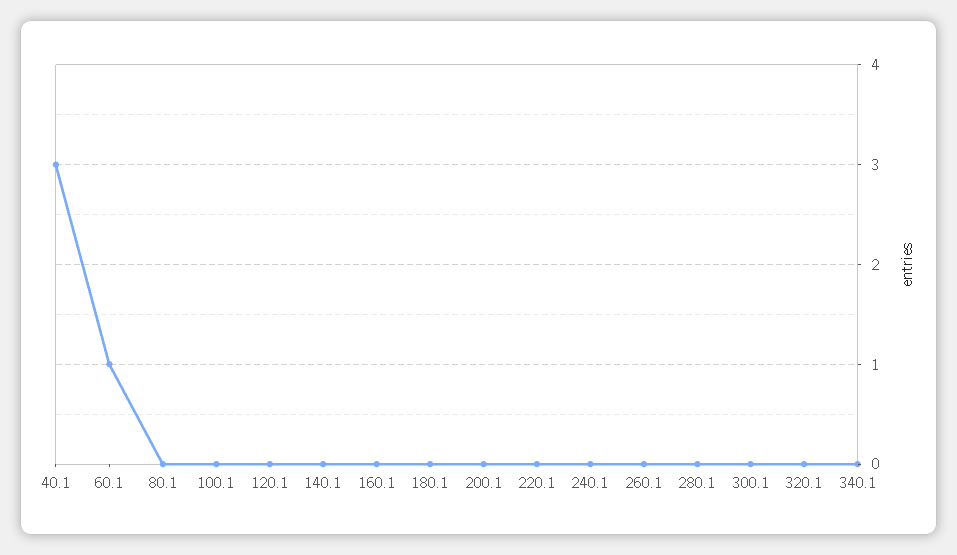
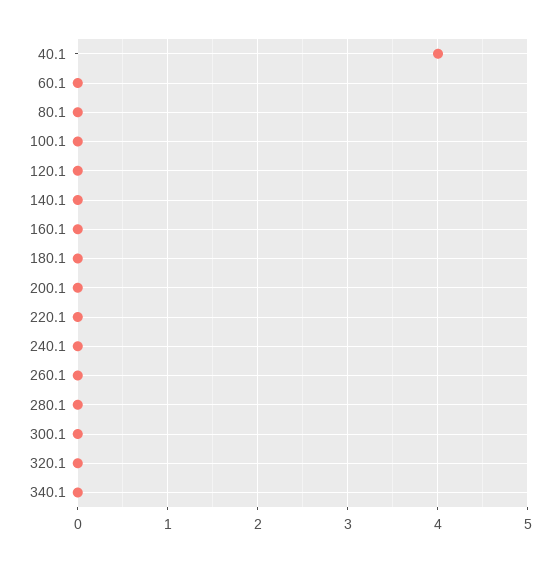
40.1: 3 -> 4
60.1: 1 -> 0

